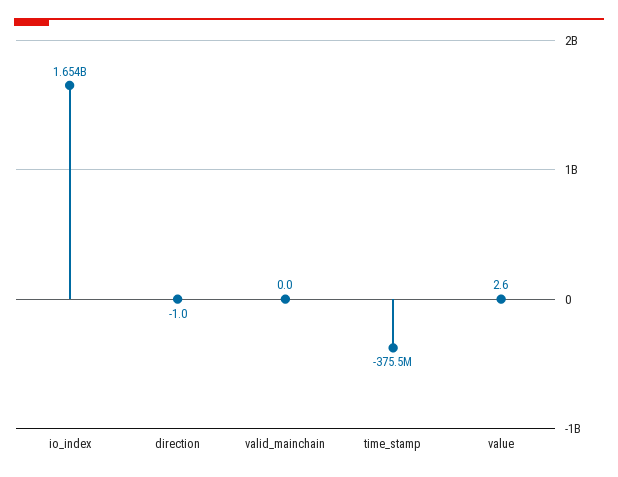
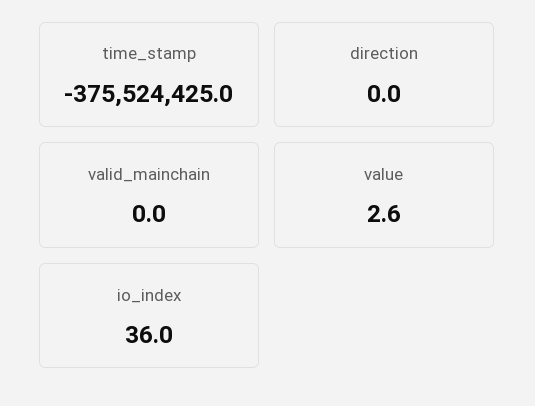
io_index: 1654000000 -> 36
direction: -1 -> 0

